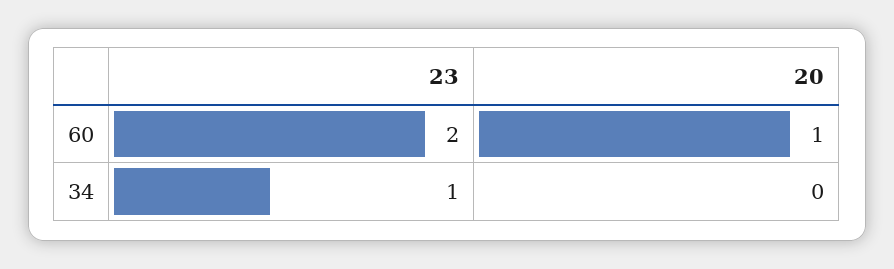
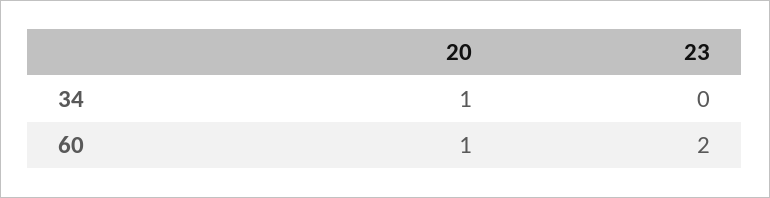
23, 34: 1 -> 0
20, 34: 0 -> 1

